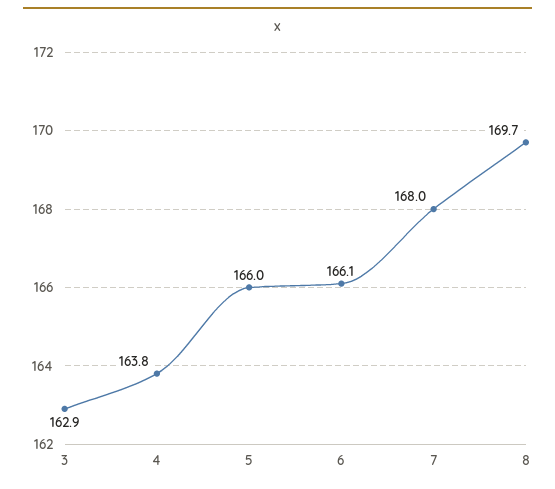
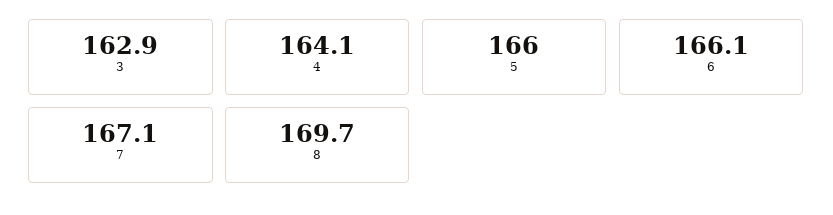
4: 163.8 -> 164.1
7: 168 -> 167.1

